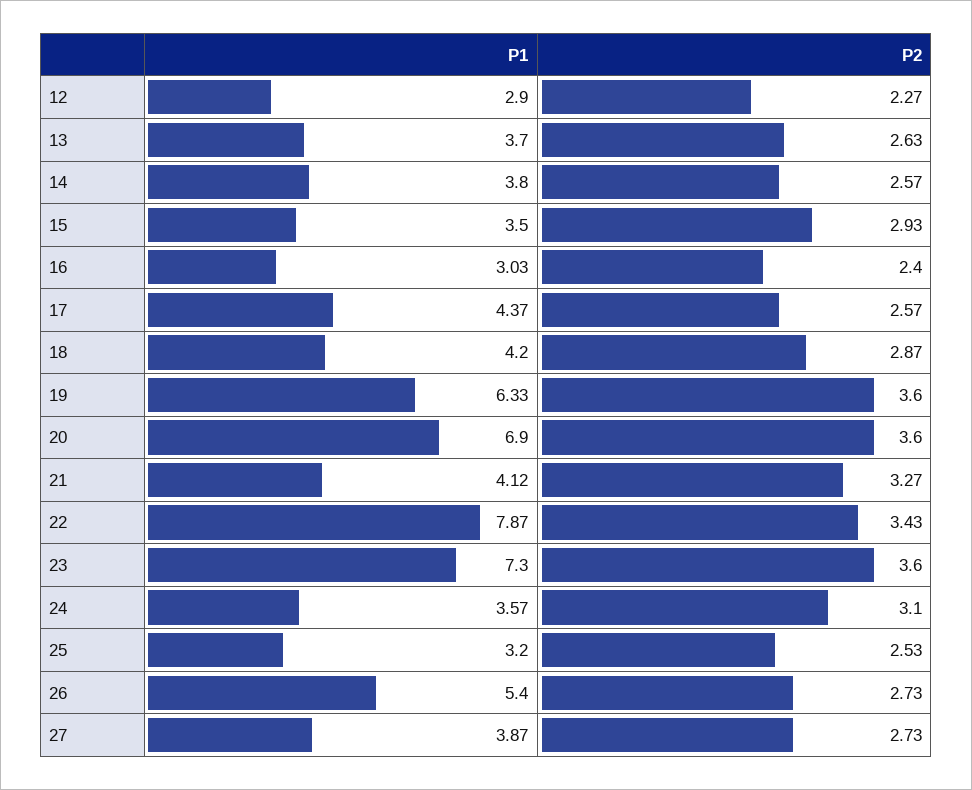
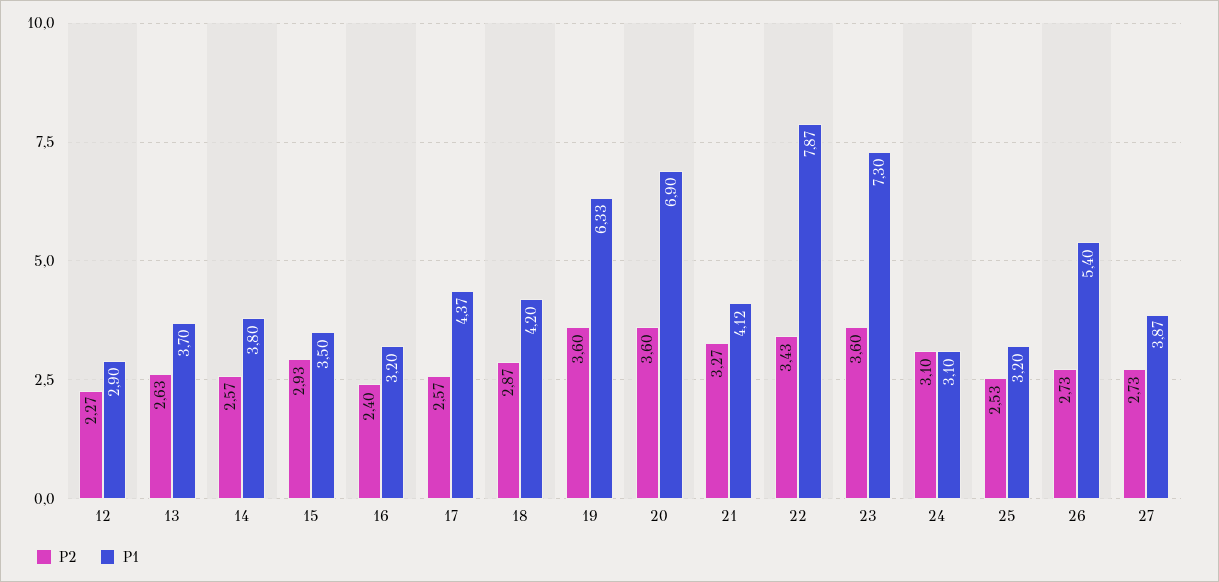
P1, 16: 3.03 -> 3.2
P1, 24: 3.57 -> 3.1

